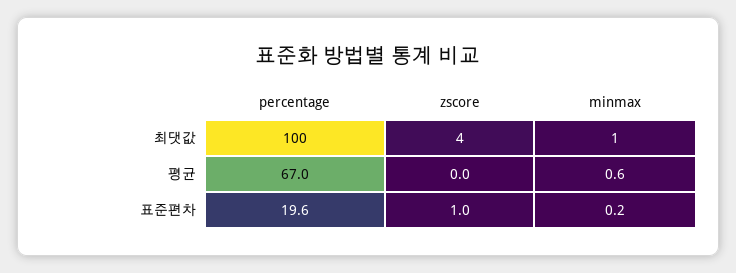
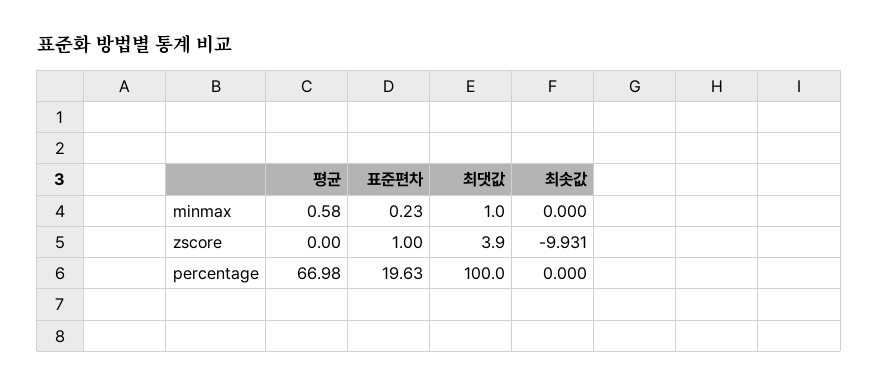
minmax, 최솟값: none -> 0
zscore, 최솟값: none -> -9.931
percentage, 최솟값: none -> 0

